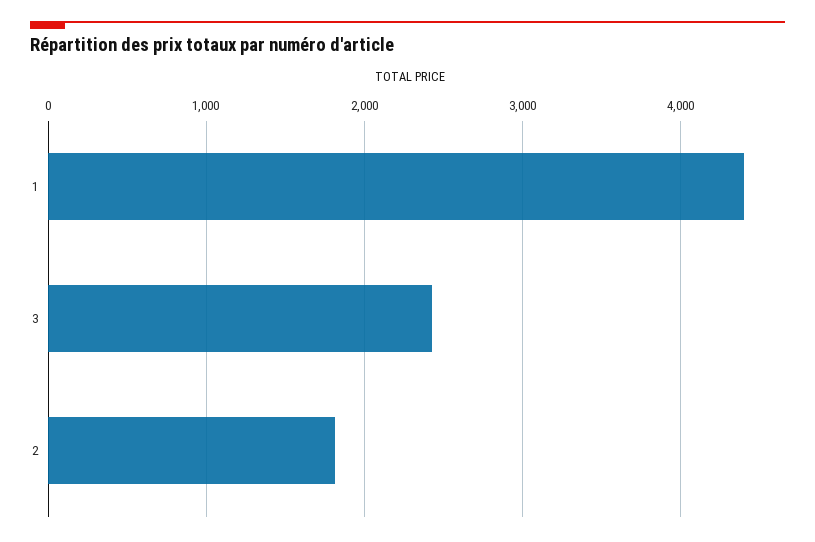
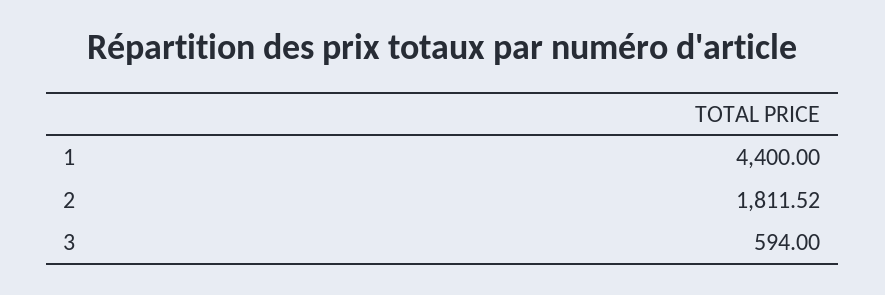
3: 2400 -> 594

